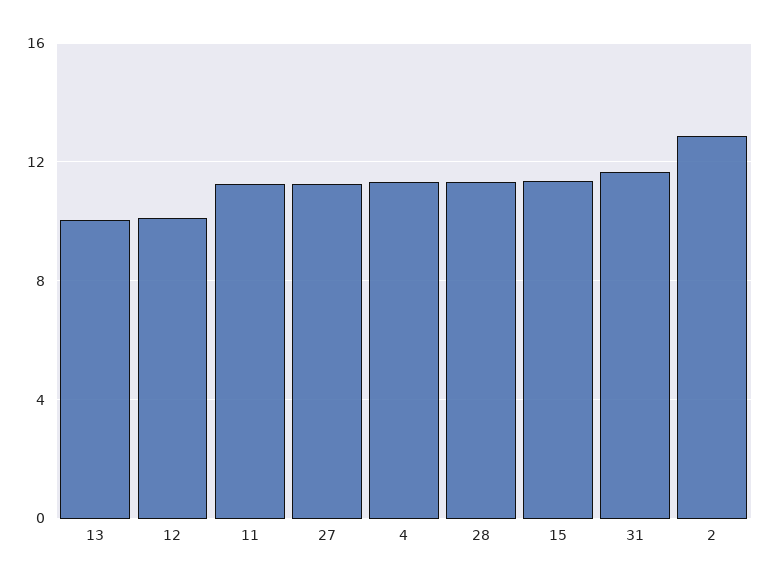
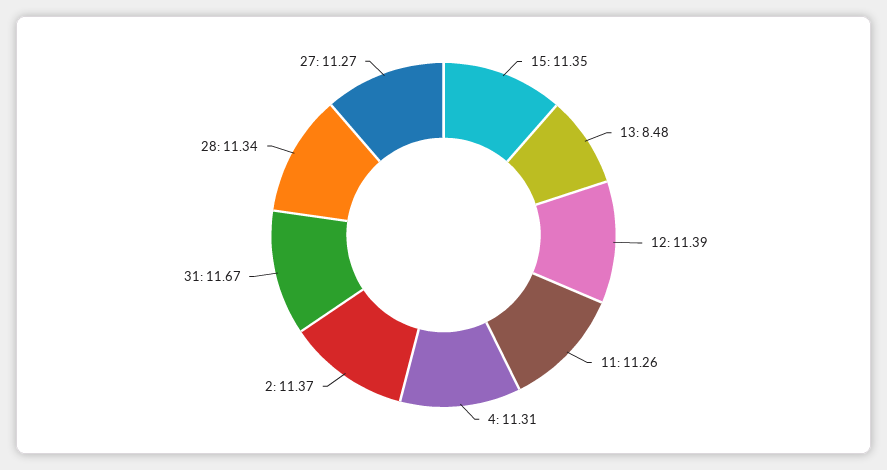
13: 10 -> 8.48
12: 10 -> 11.39
2: 13 -> 11.37

